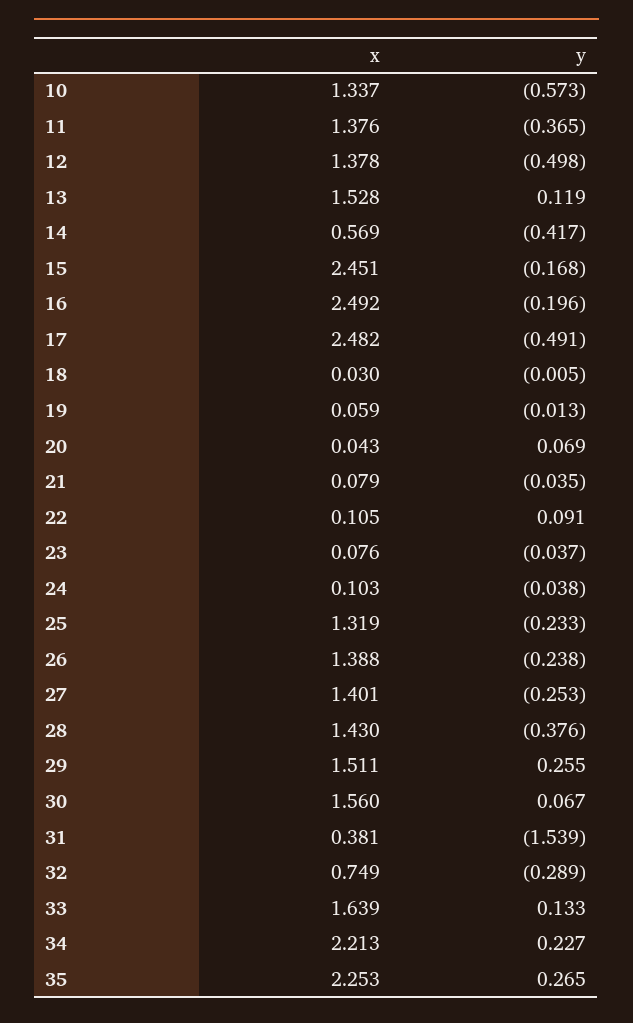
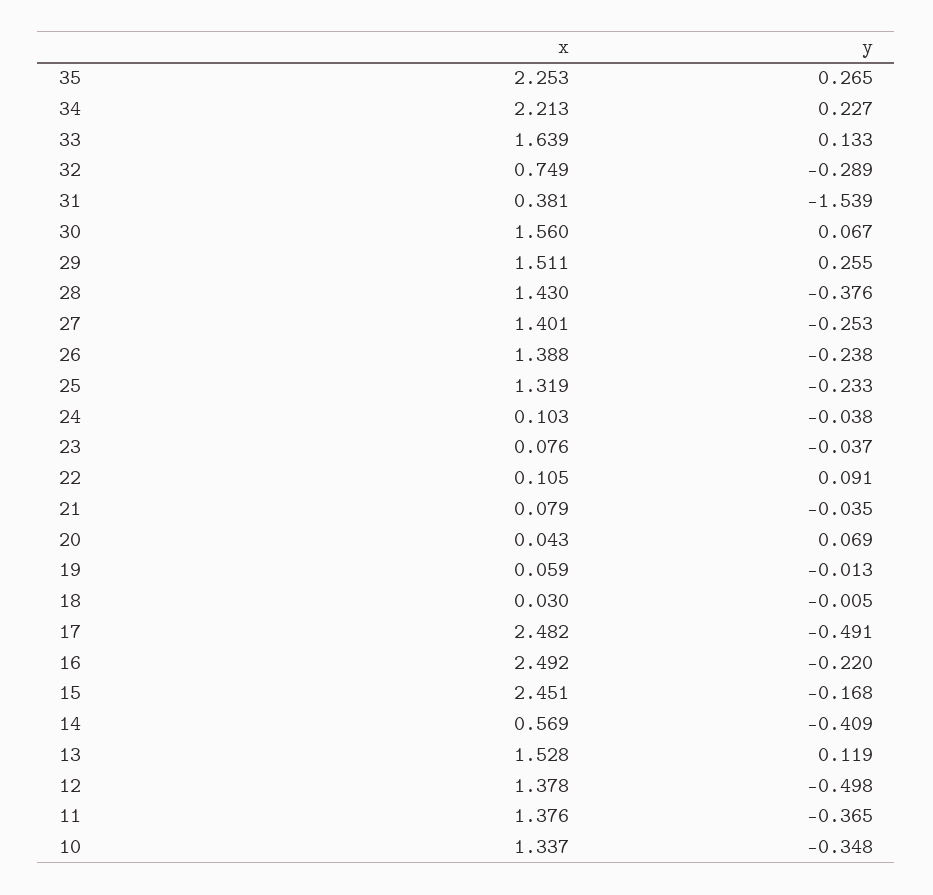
y, 10: -0.573 -> -0.348
y, 14: -0.417 -> -0.409
y, 16: -0.196 -> -0.22

